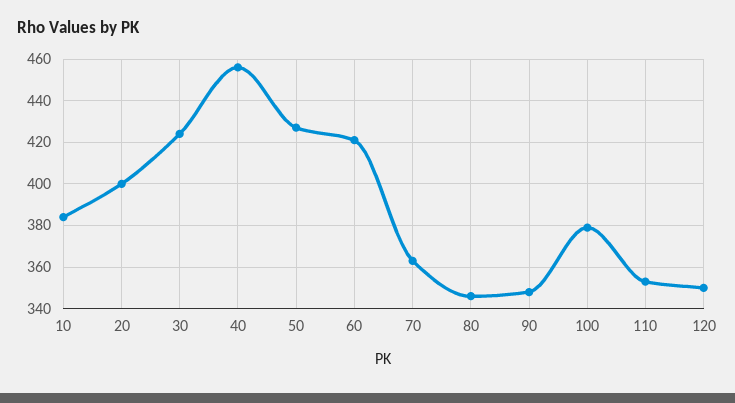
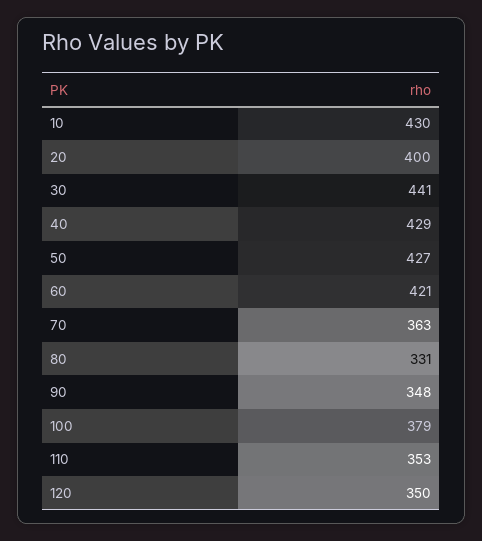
10: 385 -> 430
30: 425 -> 441
40: 455 -> 429
80: 345 -> 331

